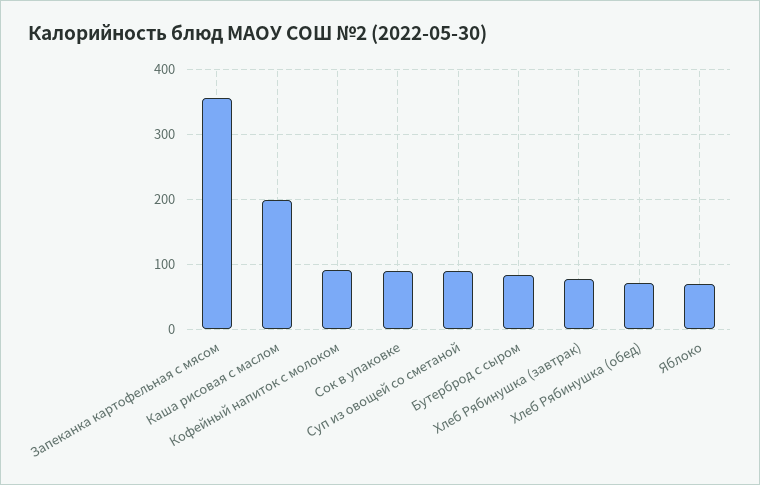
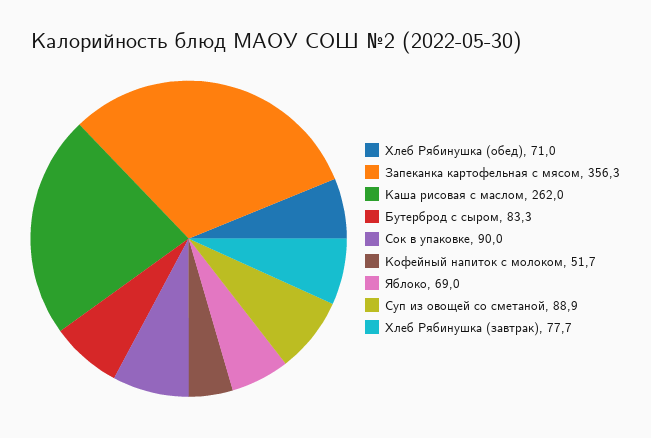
Каша рисовая с маслом: 200 -> 262
Кофейный напиток с молоком: 90 -> 51.7

